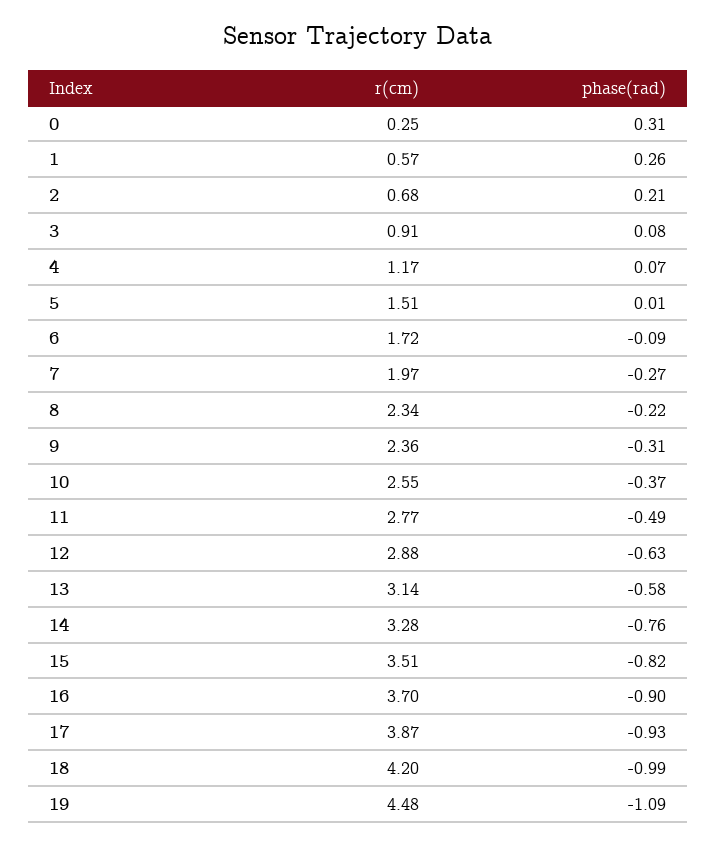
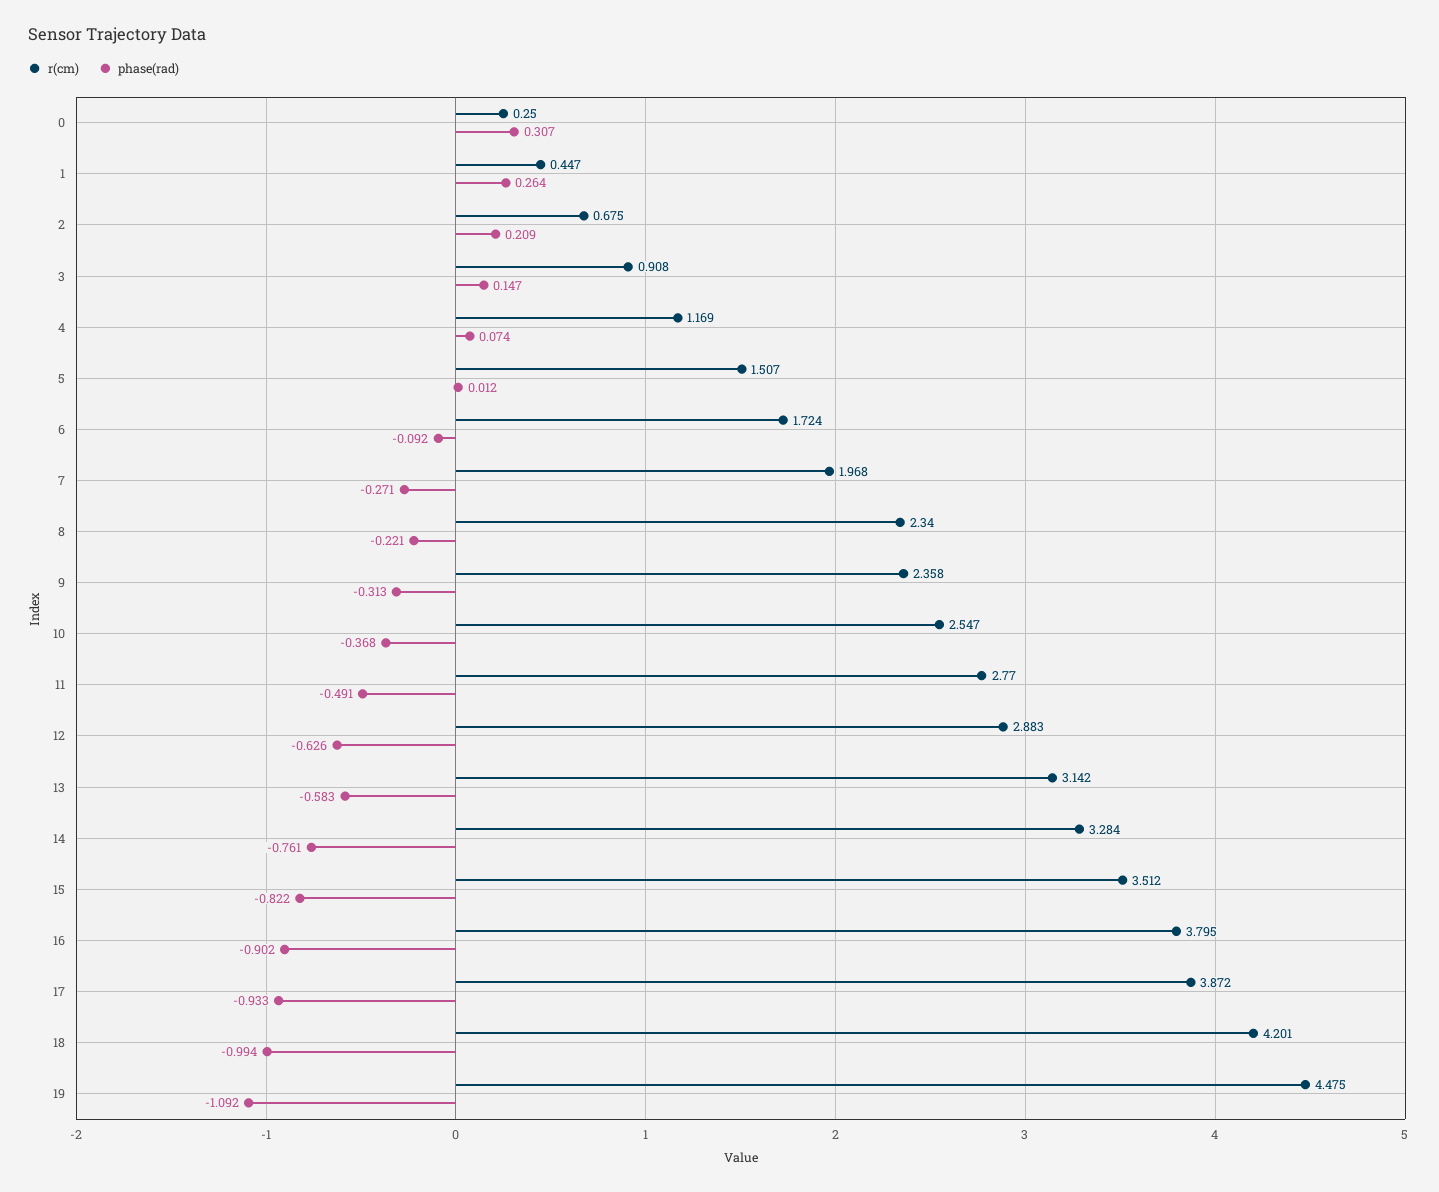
r(cm), 1: 0.57 -> 0.447
phase(rad), 3: 0.08 -> 0.147
r(cm), 16: 3.7 -> 3.795

